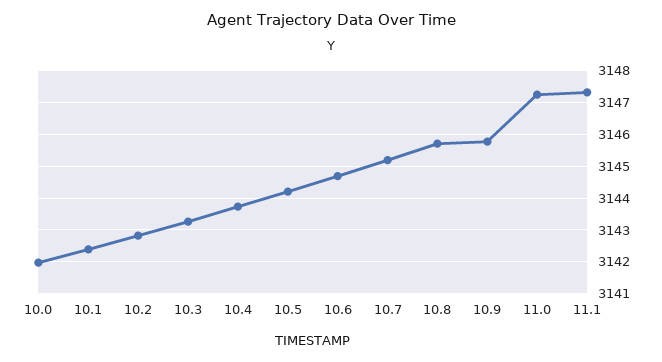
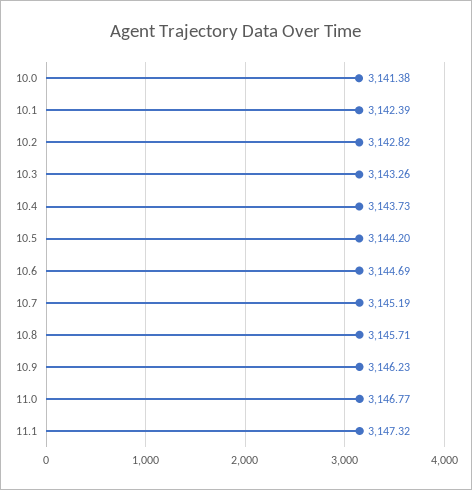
10.0: 3142 -> 3141.38
10.9: 3145.8 -> 3146.23
11.0: 3147.2 -> 3146.77

